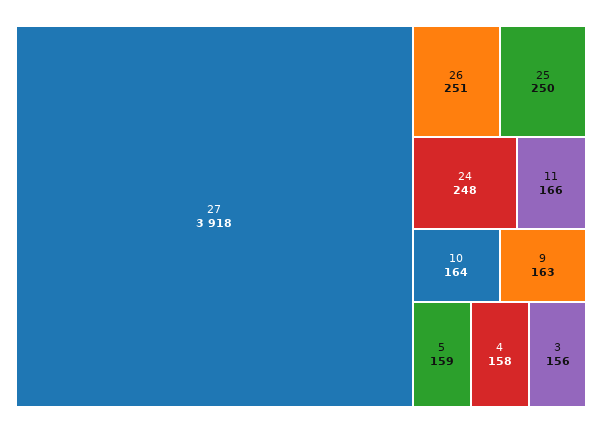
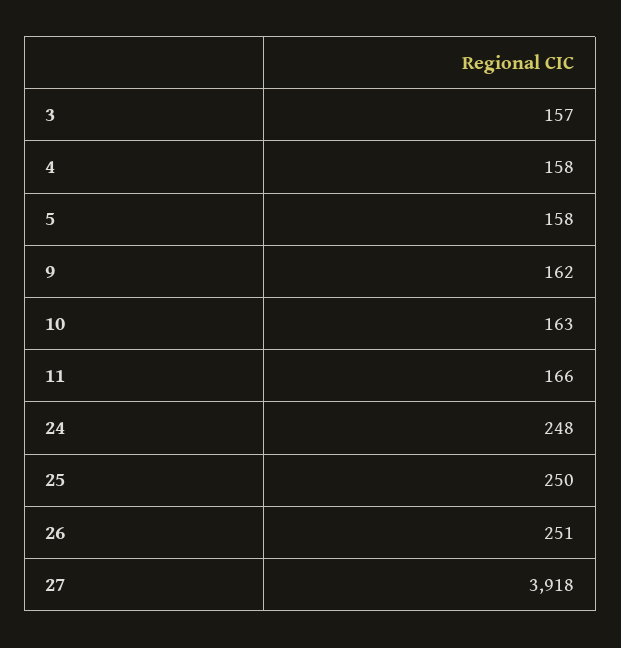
10: 164 -> 163
9: 163 -> 162
5: 159 -> 158
3: 156 -> 157

